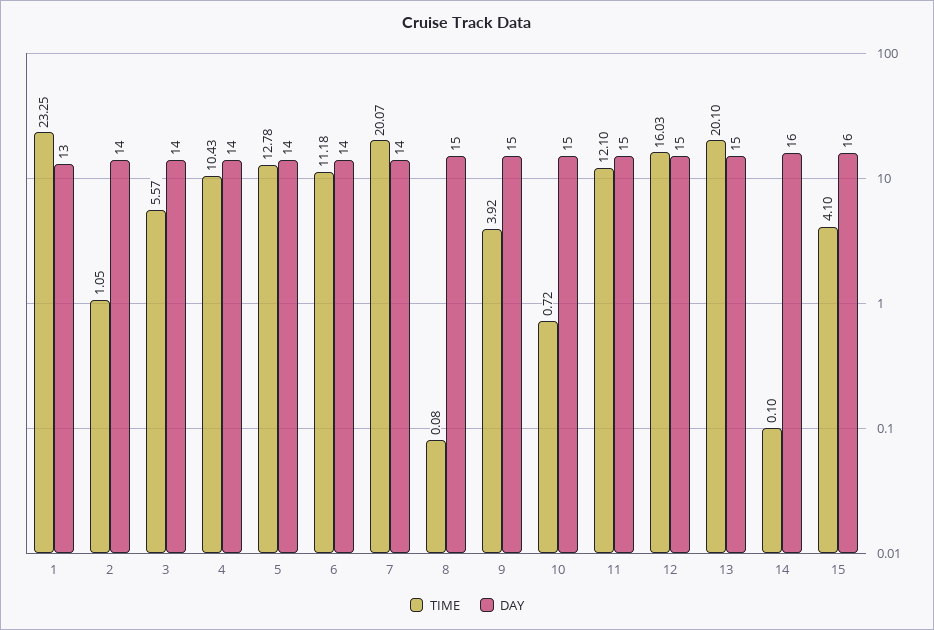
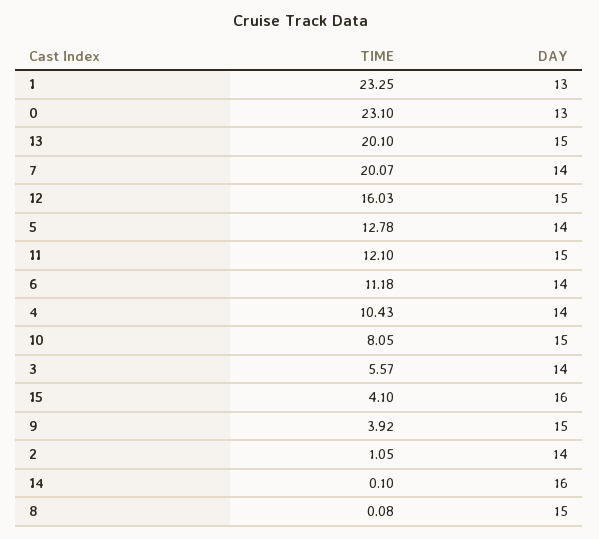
TIME, 10: 0.72 -> 8.05
TIME, 0: none -> 23.1
DAY, 0: none -> 13

